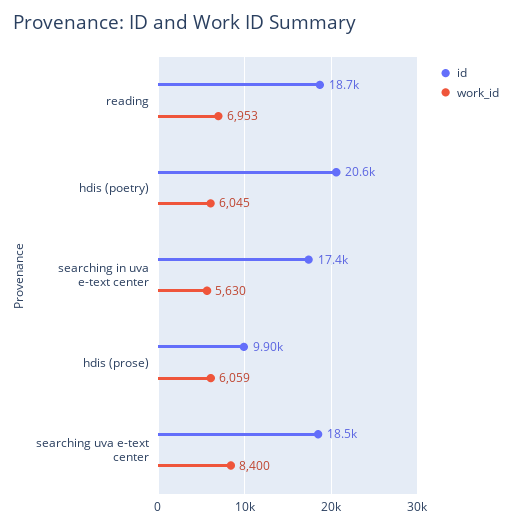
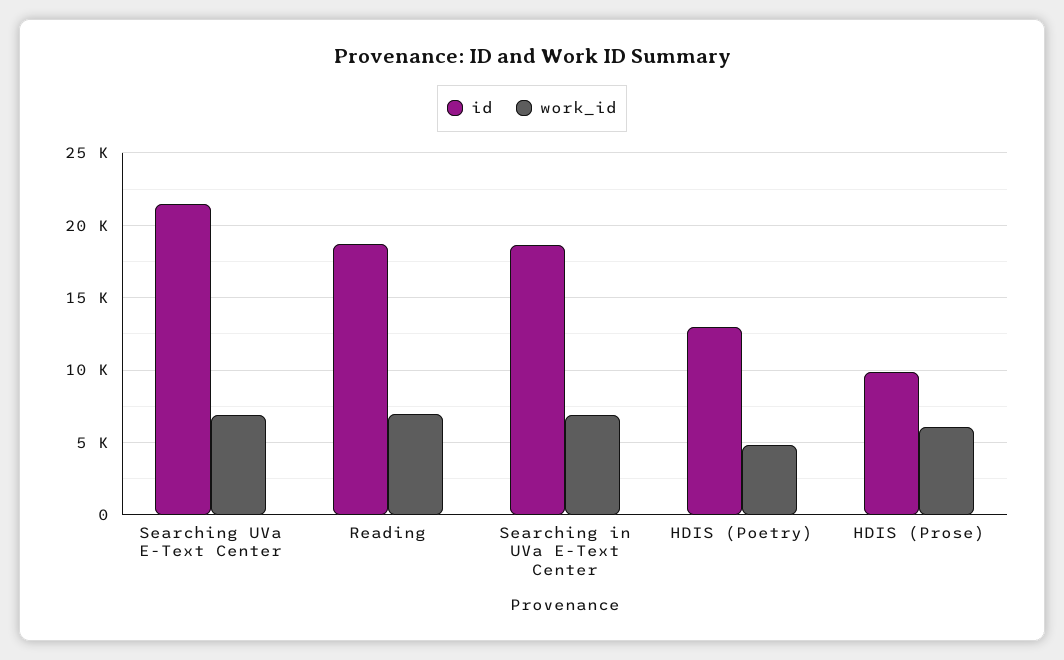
id, hdis (poetry): 20600 -> 13000
work_id, hdis (poetry): 6045 -> 5000
id, searching in uva e-text center: 17400 -> 18500
work_id, searching in uva e-text center: 5630 -> 7000
id, searching uva e-text center: 18500 -> 21500
work_id, searching uva e-text center: 8400 -> 7000

